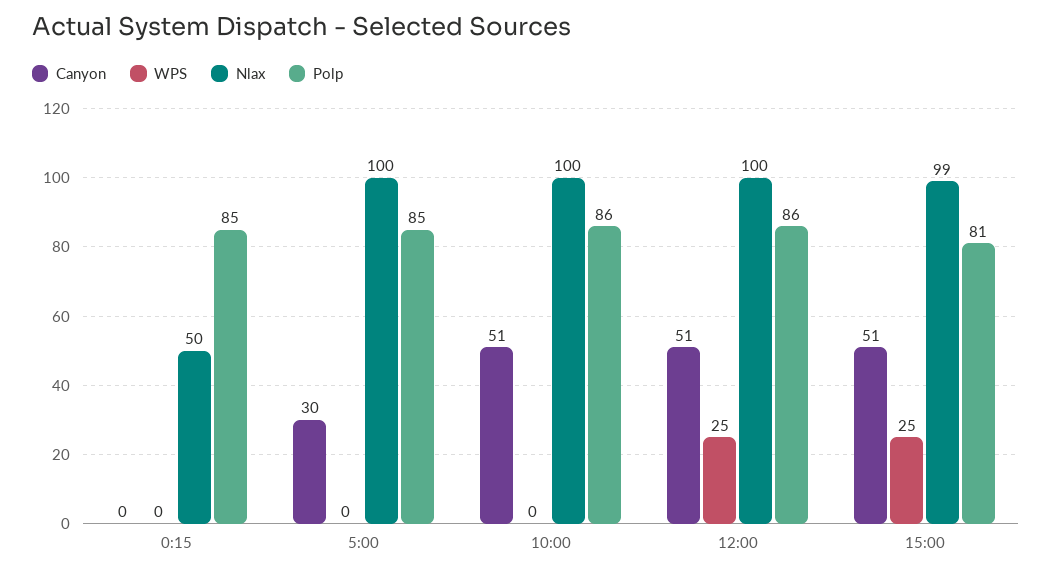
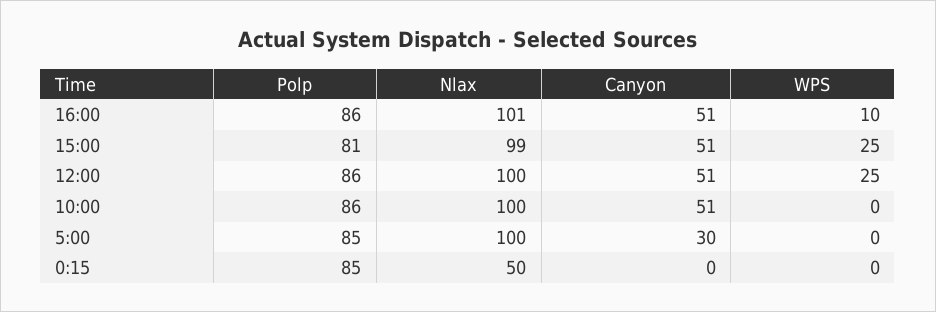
Polp, 16:00: none -> 86
Nlax, 16:00: none -> 101
Canyon, 16:00: none -> 51
WPS, 16:00: none -> 10

